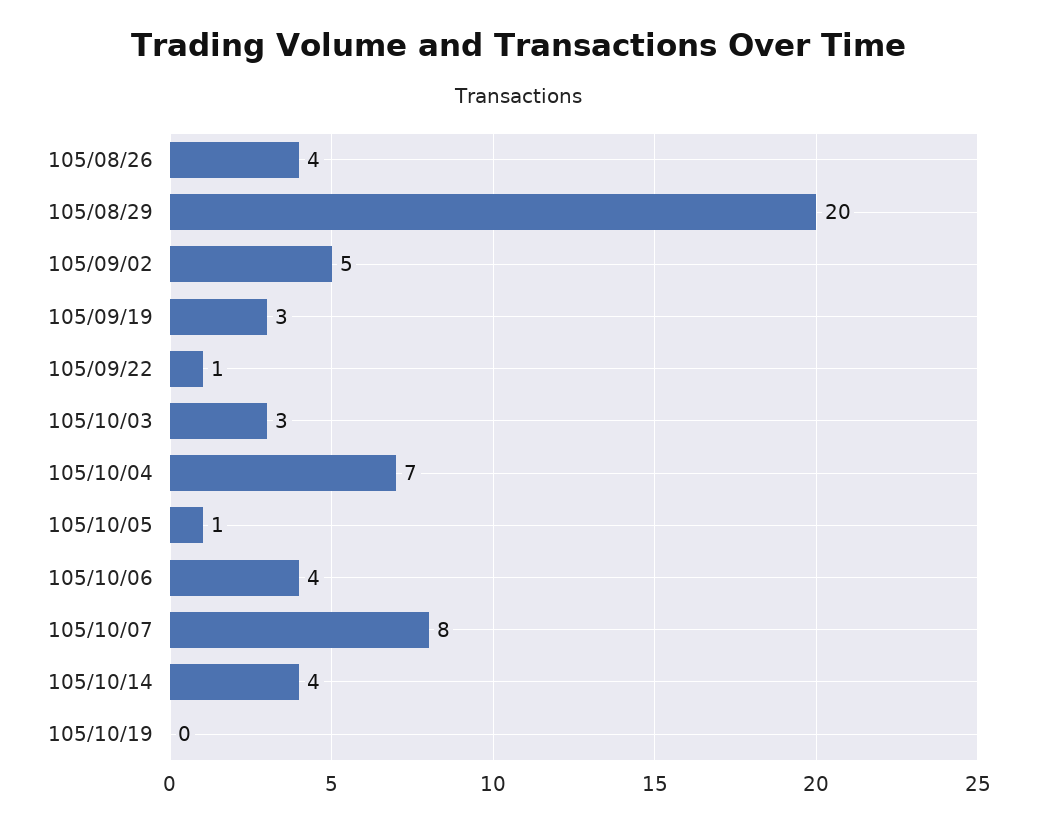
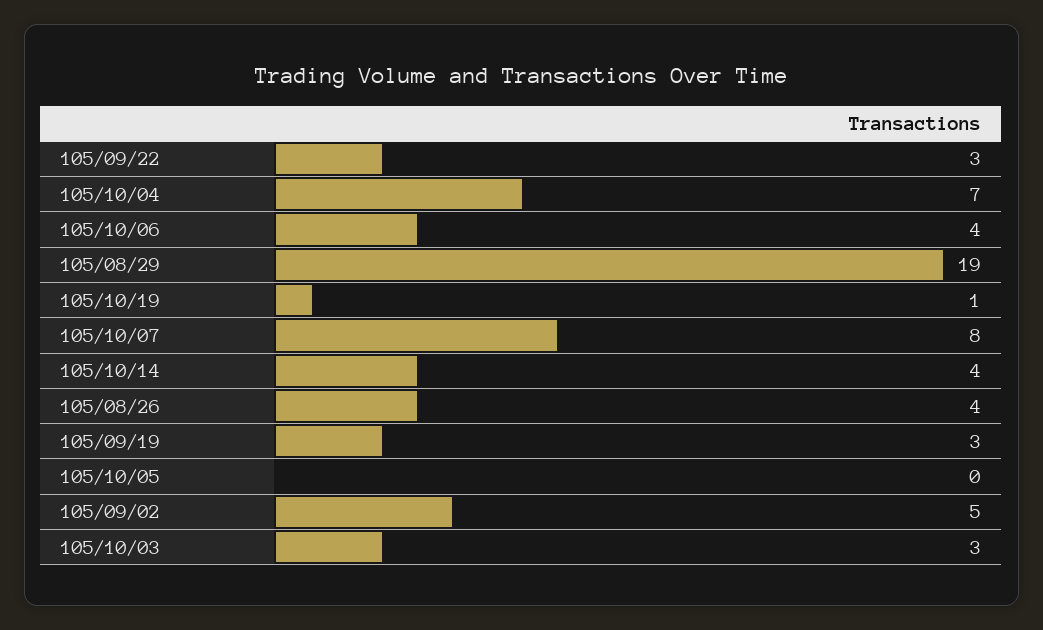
105/08/29: 20 -> 19
105/09/22: 1 -> 3
105/10/05: 1 -> 0
105/10/19: 0 -> 1

